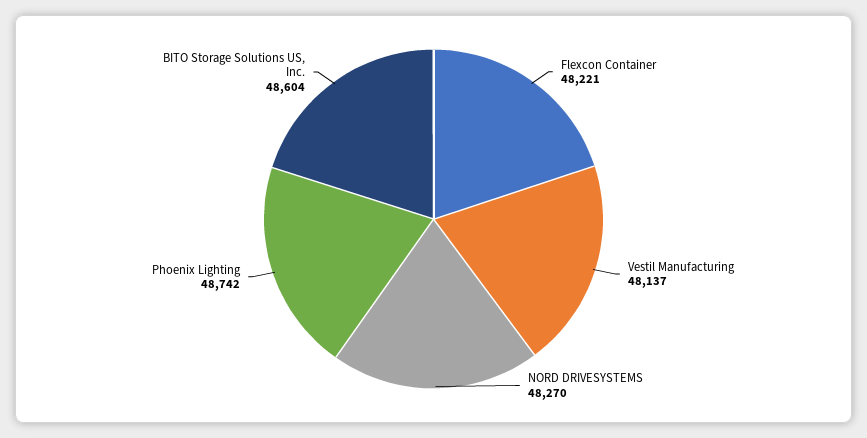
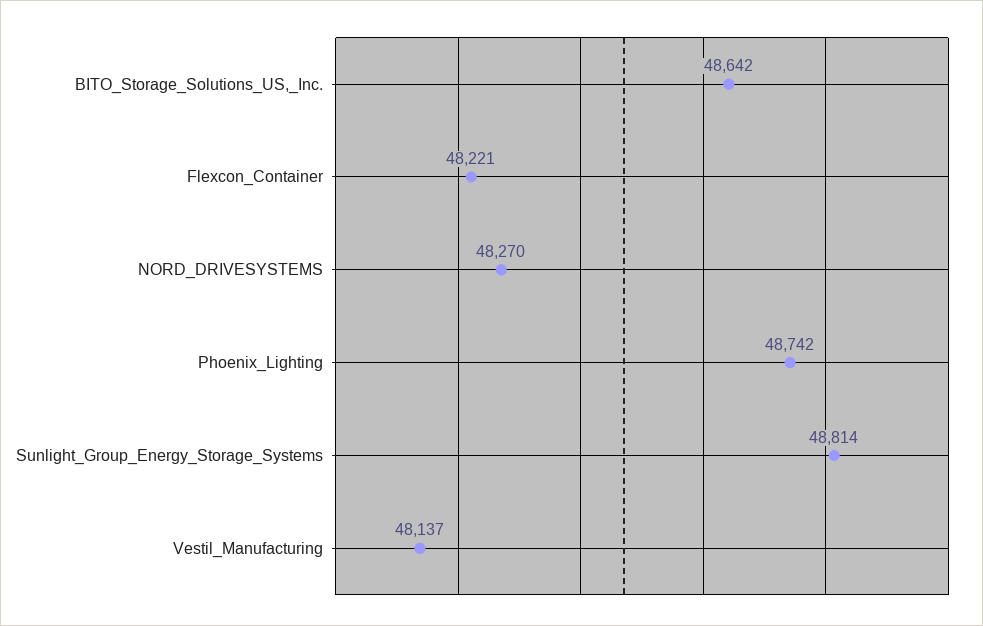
BITO Storage Solutions US, Inc.: 48604 -> 48642
Sunlight_Group_Energy_Storage_Systems: none -> 48814

